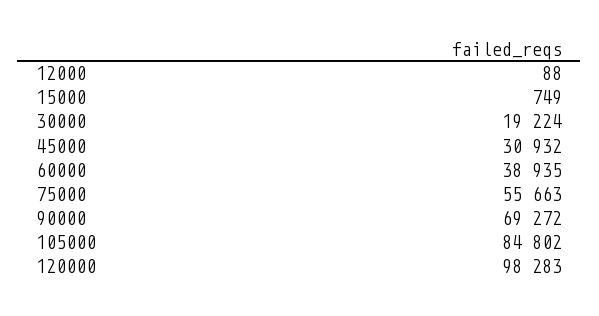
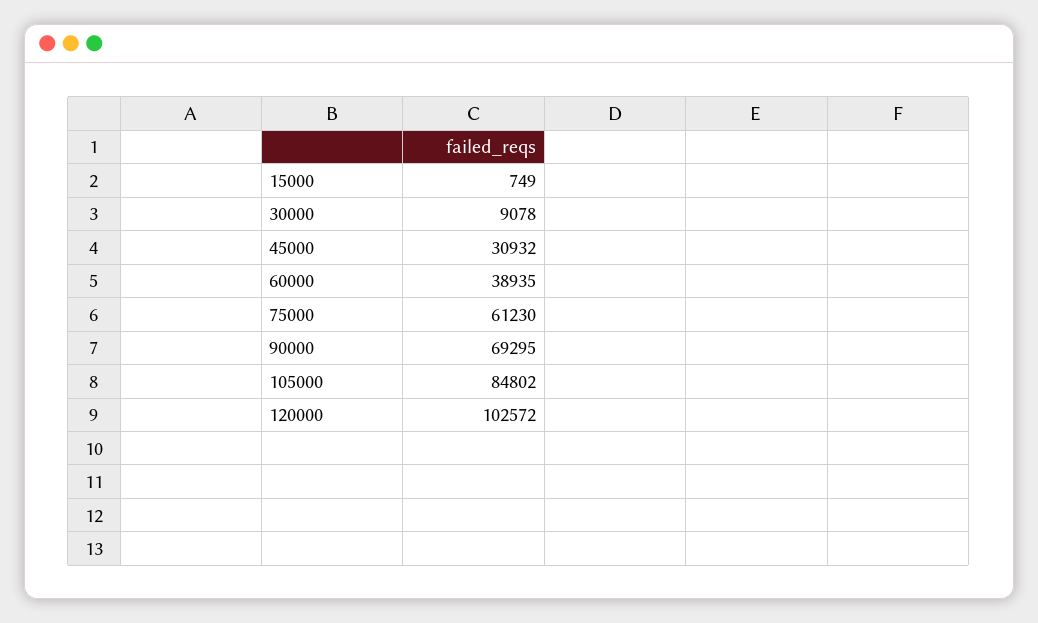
12000: 88 -> none
30000: 19224 -> 9078
75000: 55663 -> 61230
90000: 69272 -> 69295
120000: 98283 -> 102572

